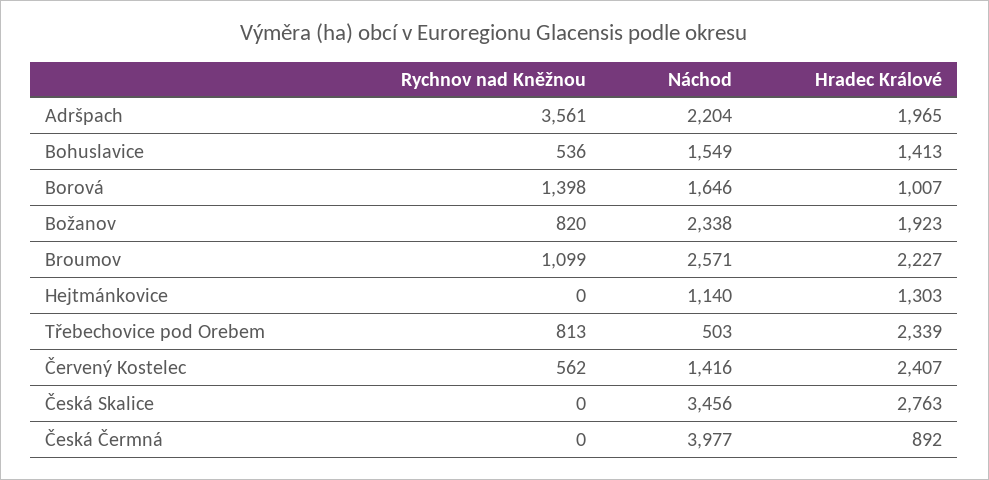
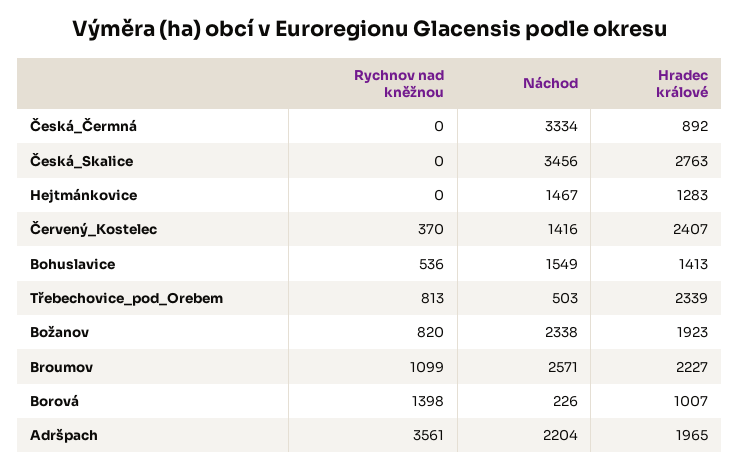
Náchod, Borová: 1646 -> 226
Náchod, Hejtmánkovice: 1140 -> 1467
Hradec Králové, Hejtmánkovice: 1303 -> 1283
Rychnov nad Kněžnou, Červený Kostelec: 562 -> 370
Náchod, Česká Čermná: 3977 -> 3334

